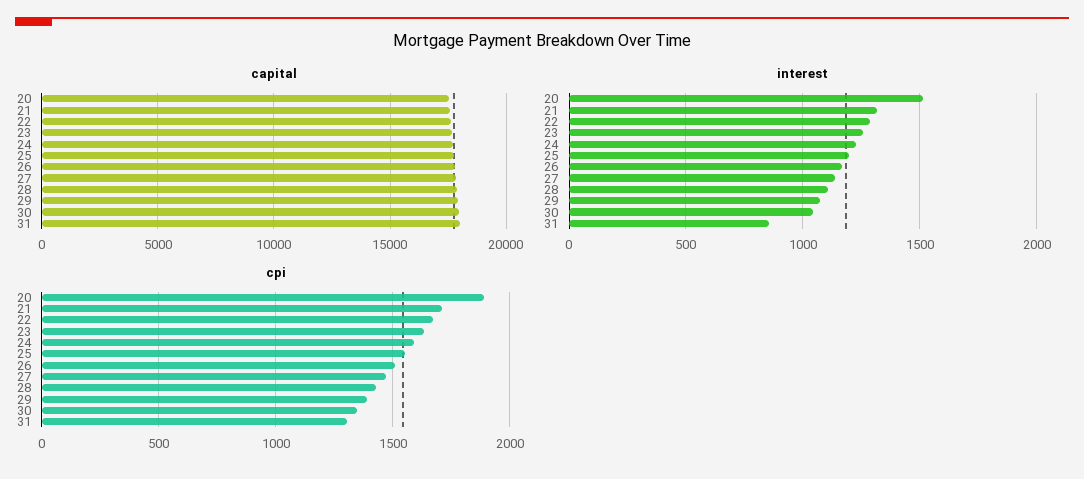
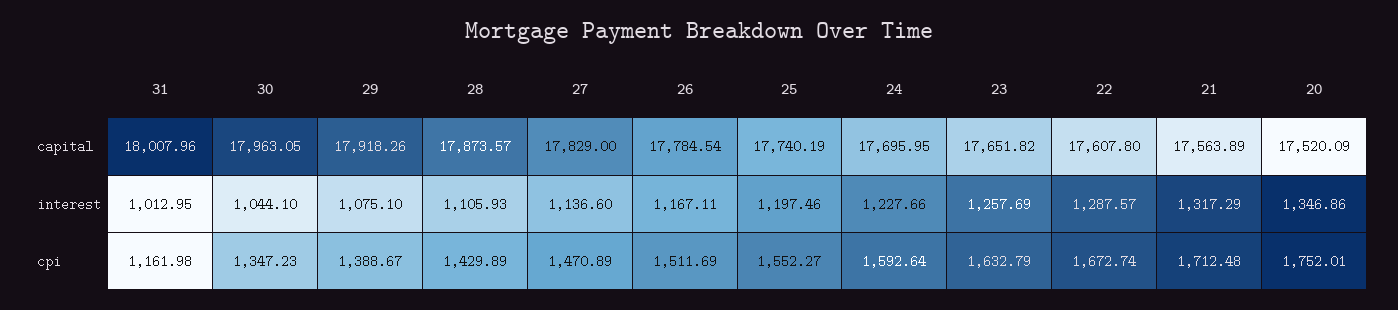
interest, 20: 1500 -> 1346.86
interest, 31: 850 -> 1012.95
cpi, 20: 1900 -> 1752.01
cpi, 31: 1300 -> 1161.98

